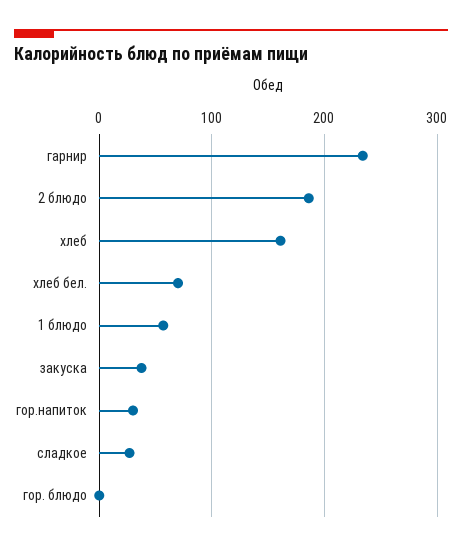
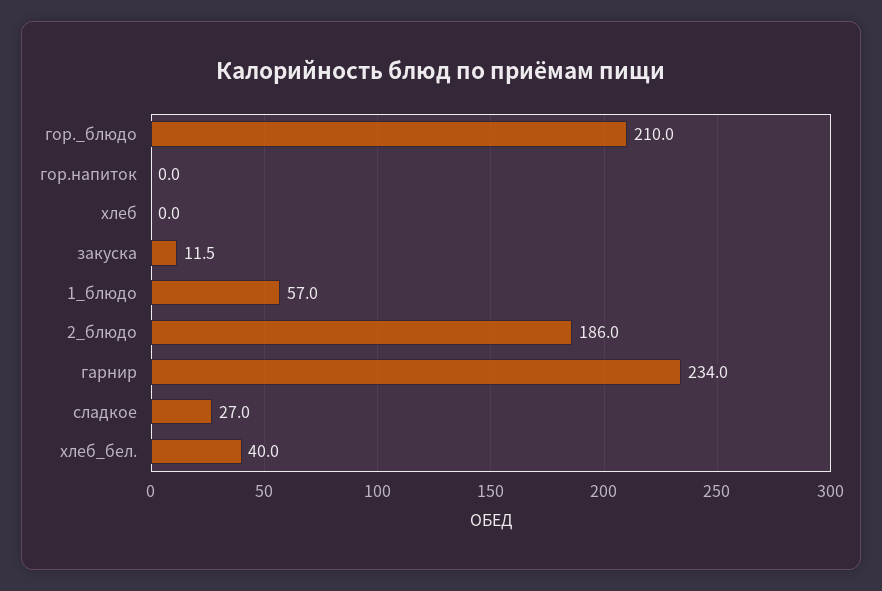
хлеб: 160 -> 0
хлеб бел.: 70 -> 40
закуска: 40 -> 11.5
гор.напиток: 30 -> 0
гор. блюдо: 0 -> 210

